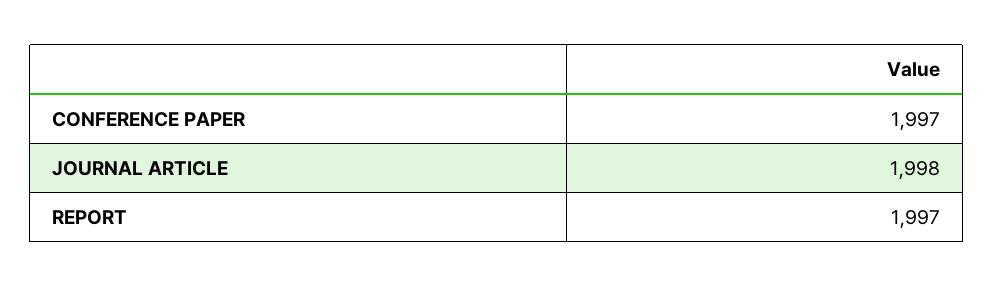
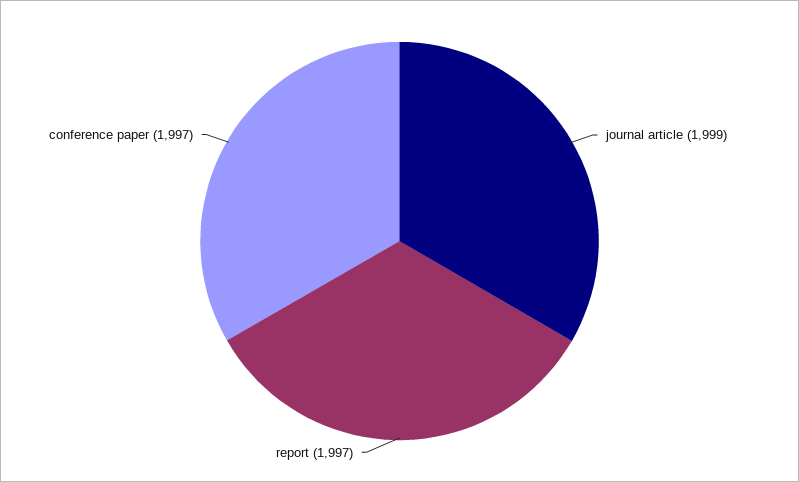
JOURNAL ARTICLE: 1998 -> 1999

